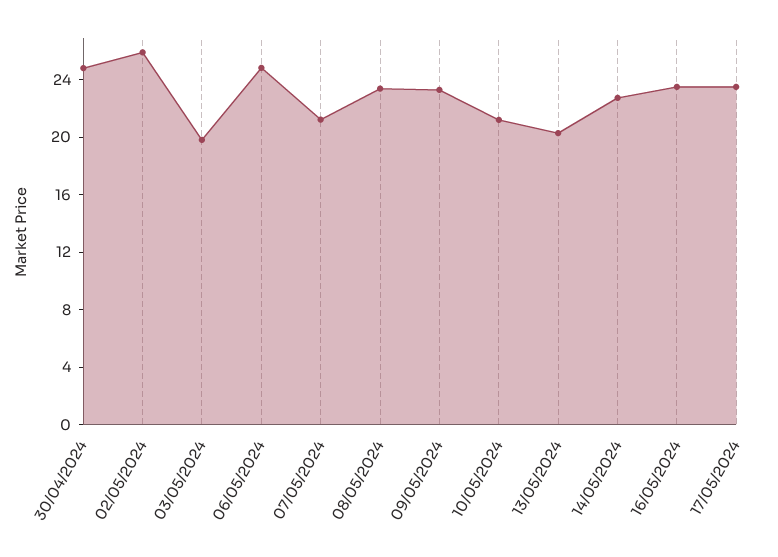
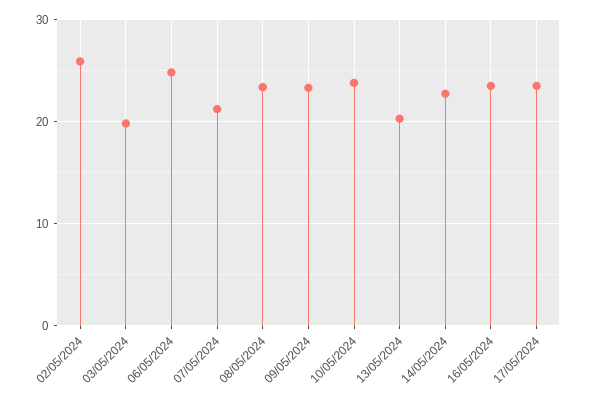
30/04/2024: 25 -> none
10/05/2024: 21 -> 24

